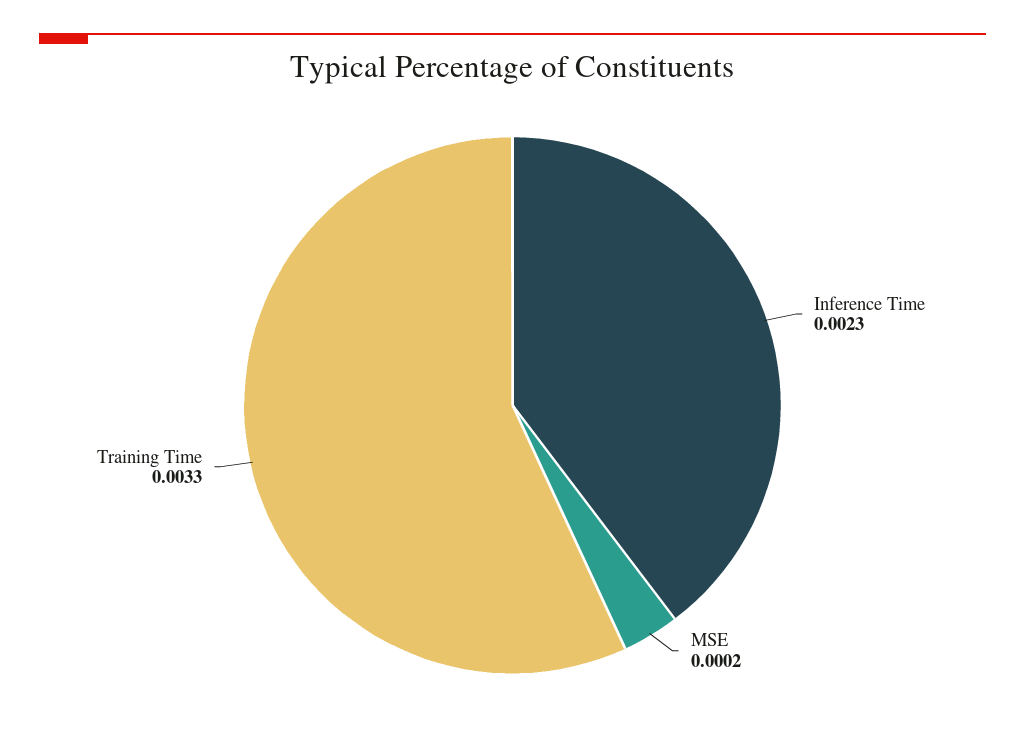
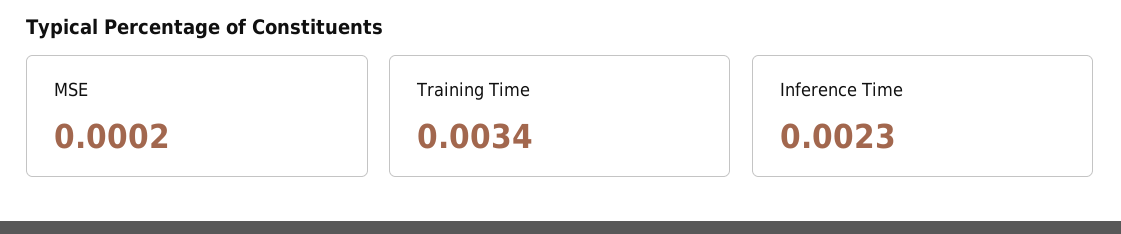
Training Time: 0.0033 -> 0.0034

